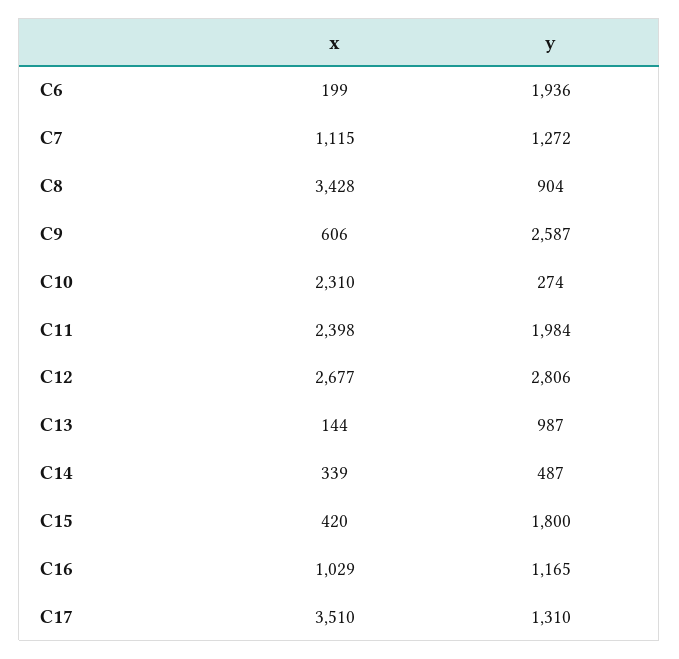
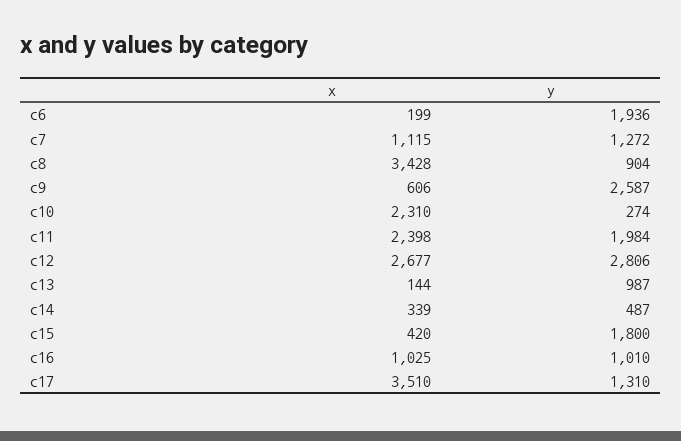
x, C16: 1029 -> 1025
y, C16: 1165 -> 1010

